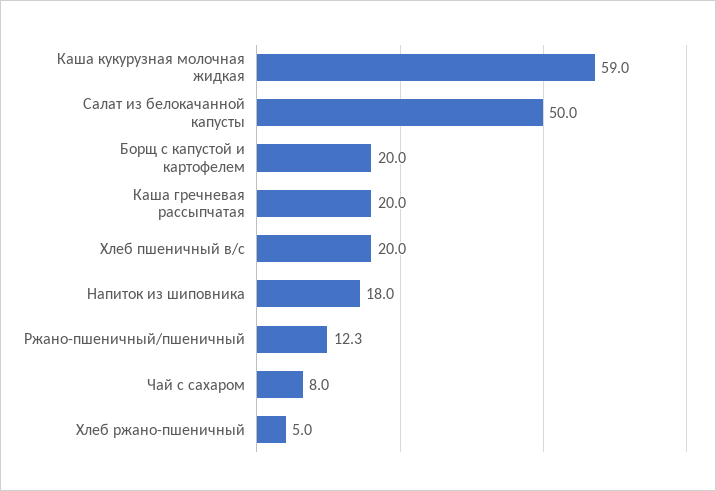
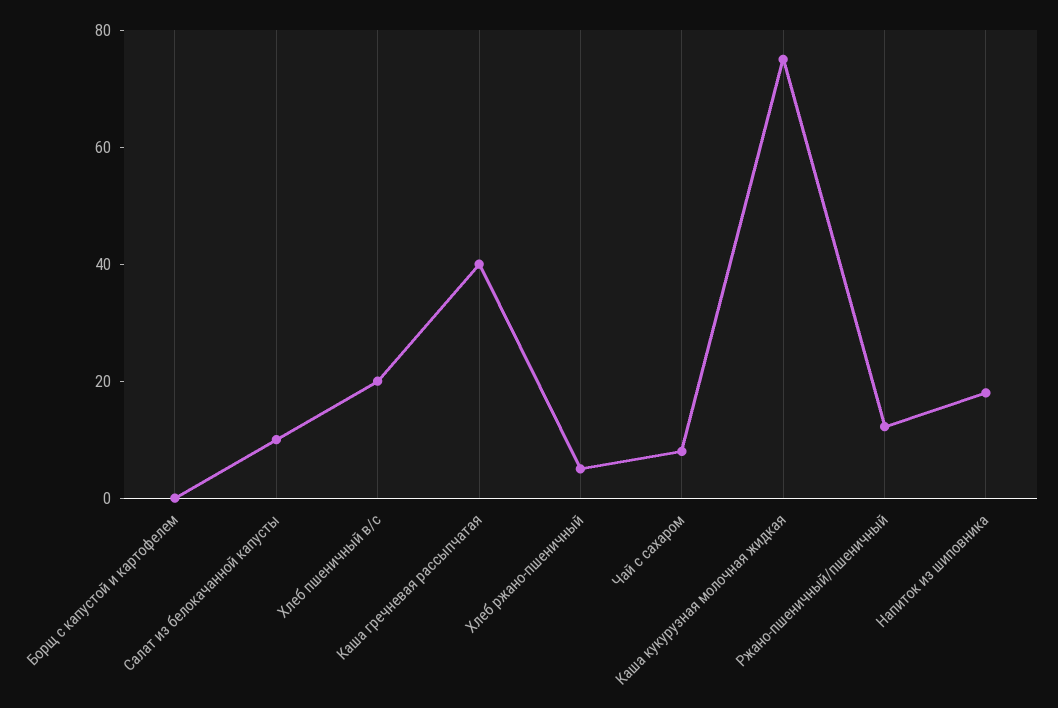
Каша кукурузная молочная жидкая: 59 -> 75
Салат из белокачанной капусты: 50 -> 10
Борщ с капустой и картофелем: 20 -> 0
Каша гречневая рассыпчатая: 20 -> 40

